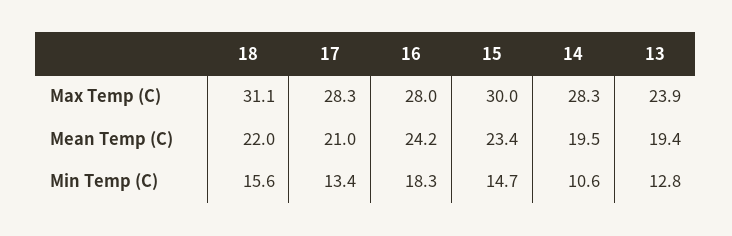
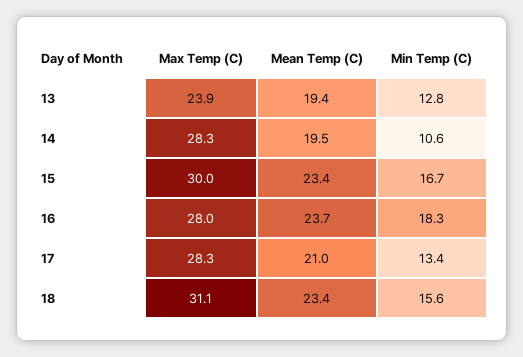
18, Mean Temp (C): 22 -> 23.4
16, Mean Temp (C): 24.2 -> 23.7
15, Min Temp (C): 14.7 -> 16.7

